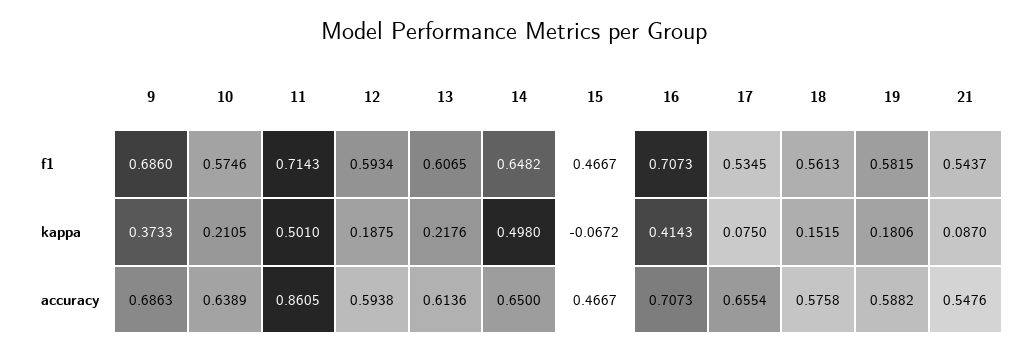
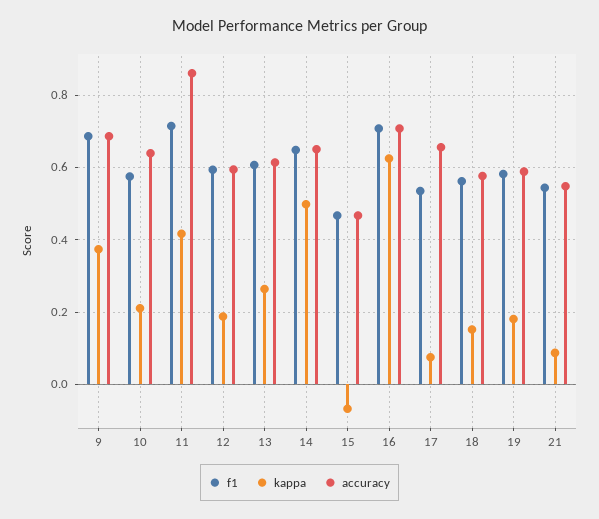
kappa, 11: 0.501 -> 0.42
kappa, 13: 0.2176 -> 0.26
kappa, 16: 0.4143 -> 0.62

